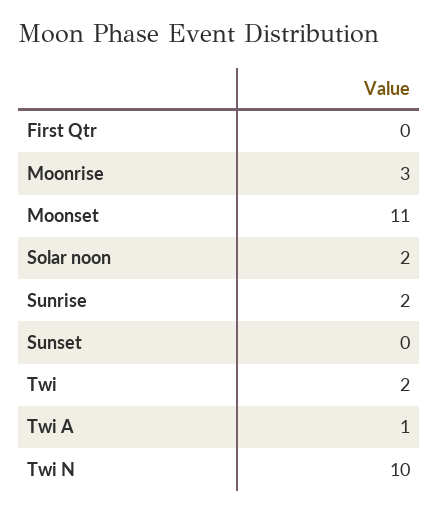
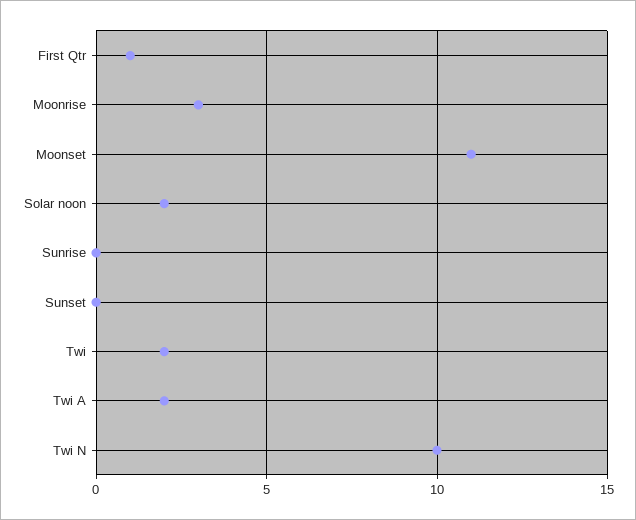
First Qtr: 0 -> 1
Sunrise: 2 -> 0
Twi A: 1 -> 2

